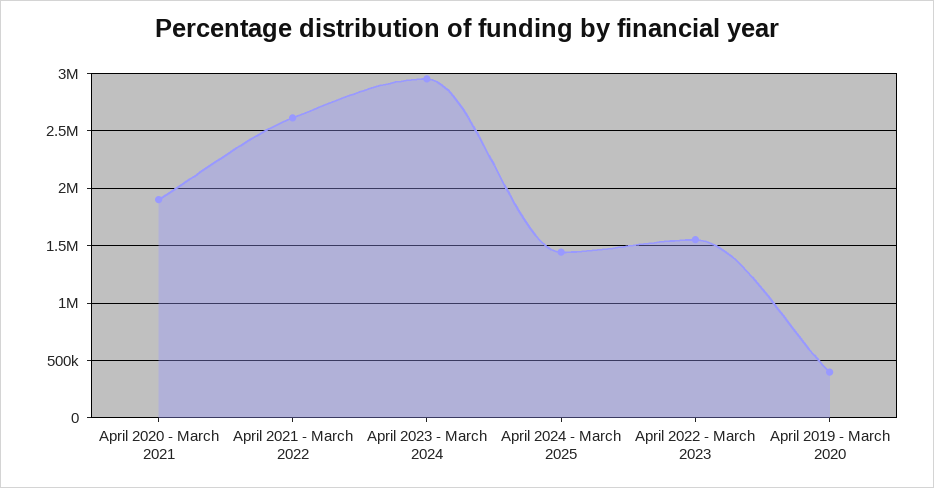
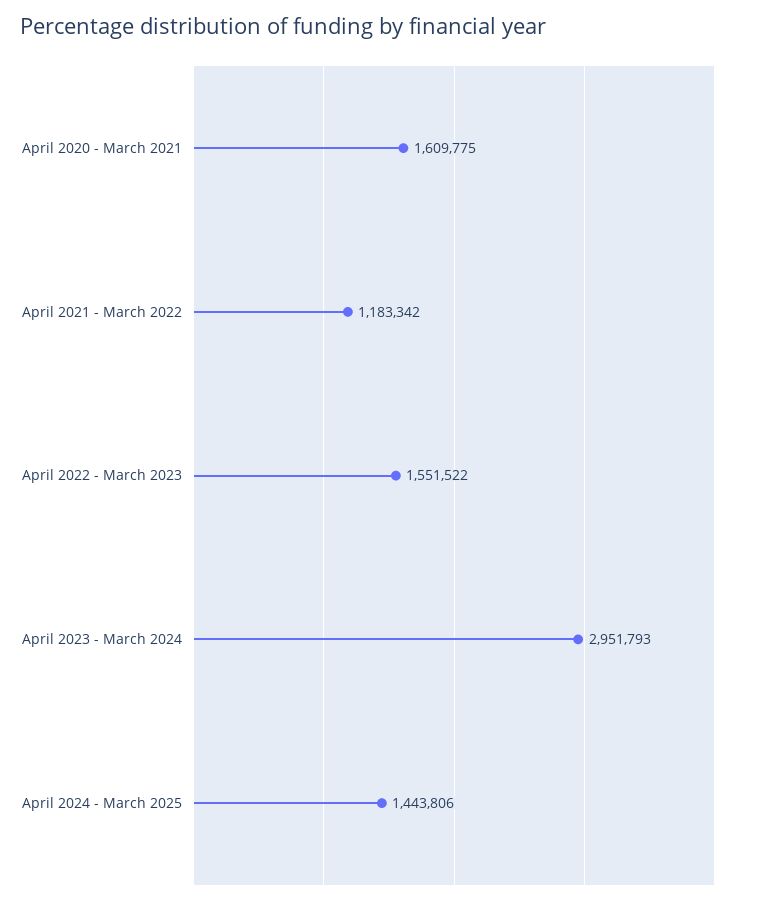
April 2020 - March 2021: 1900000 -> 1609775
April 2021 - March 2022: 2600000 -> 1183342
April 2019 - March 2020: 400000 -> none

